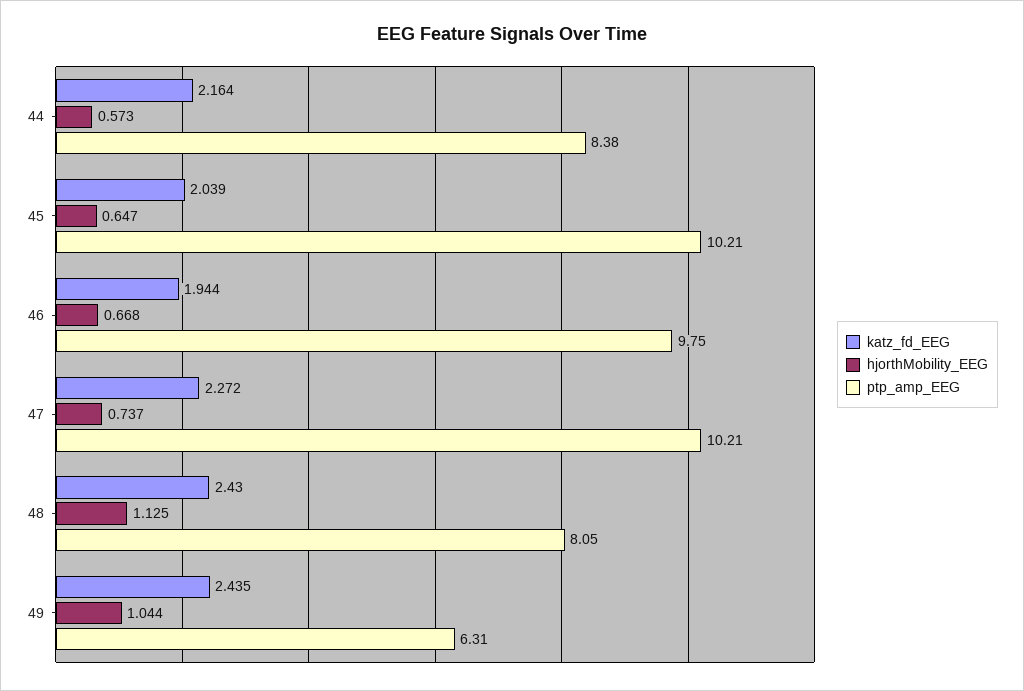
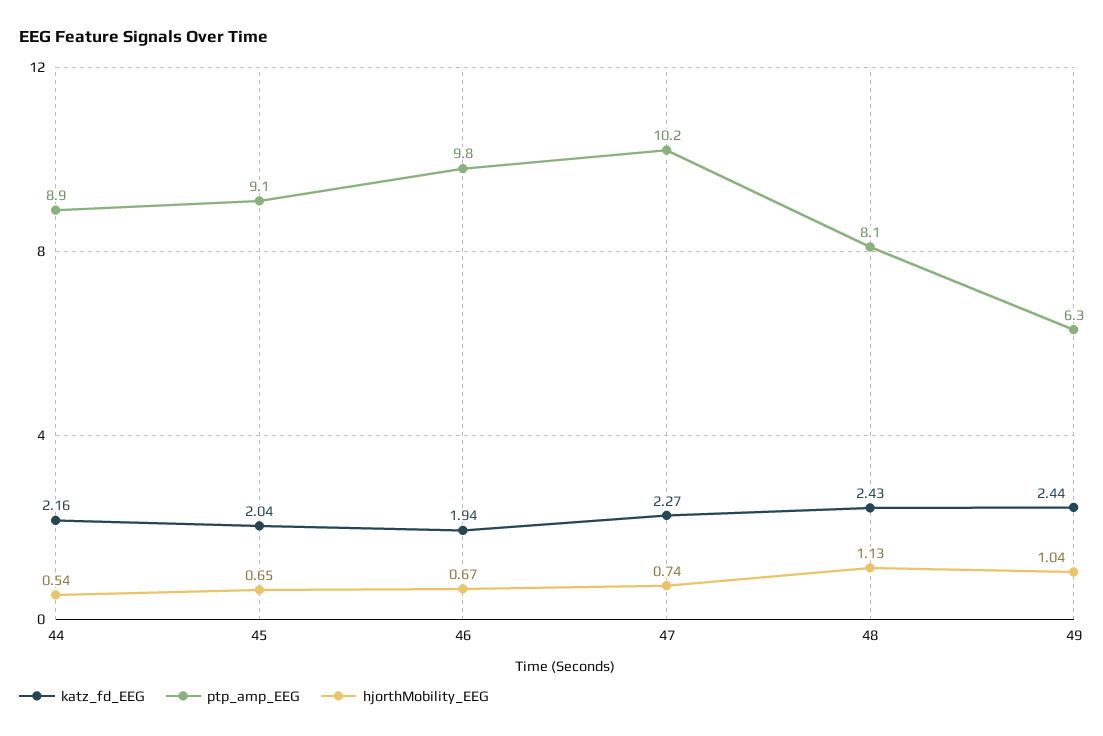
hjorthMobility_EEG, 44: 0.573 -> 0.54
ptp_amp_EEG, 44: 8.38 -> 8.9
ptp_amp_EEG, 45: 10.21 -> 9.1

